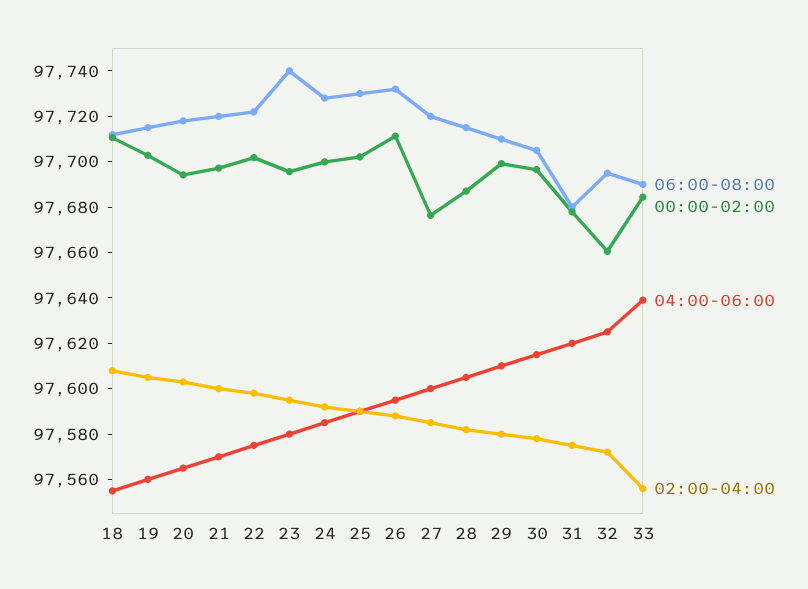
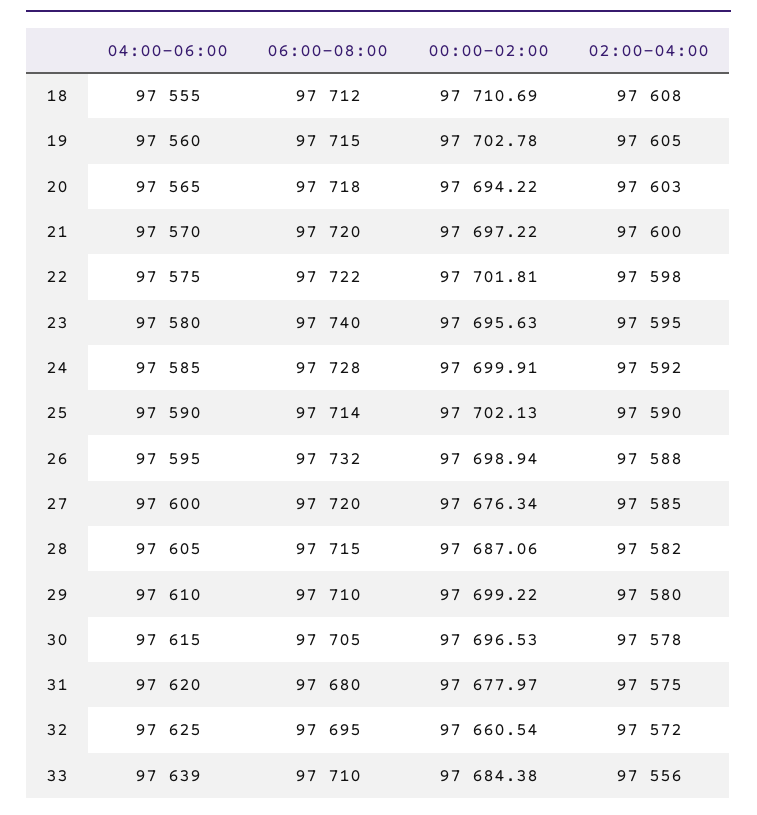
06:00-08:00, 25: 97730 -> 97714
00:00-02:00, 26: 97710 -> 97698.94
06:00-08:00, 33: 97690 -> 97710

